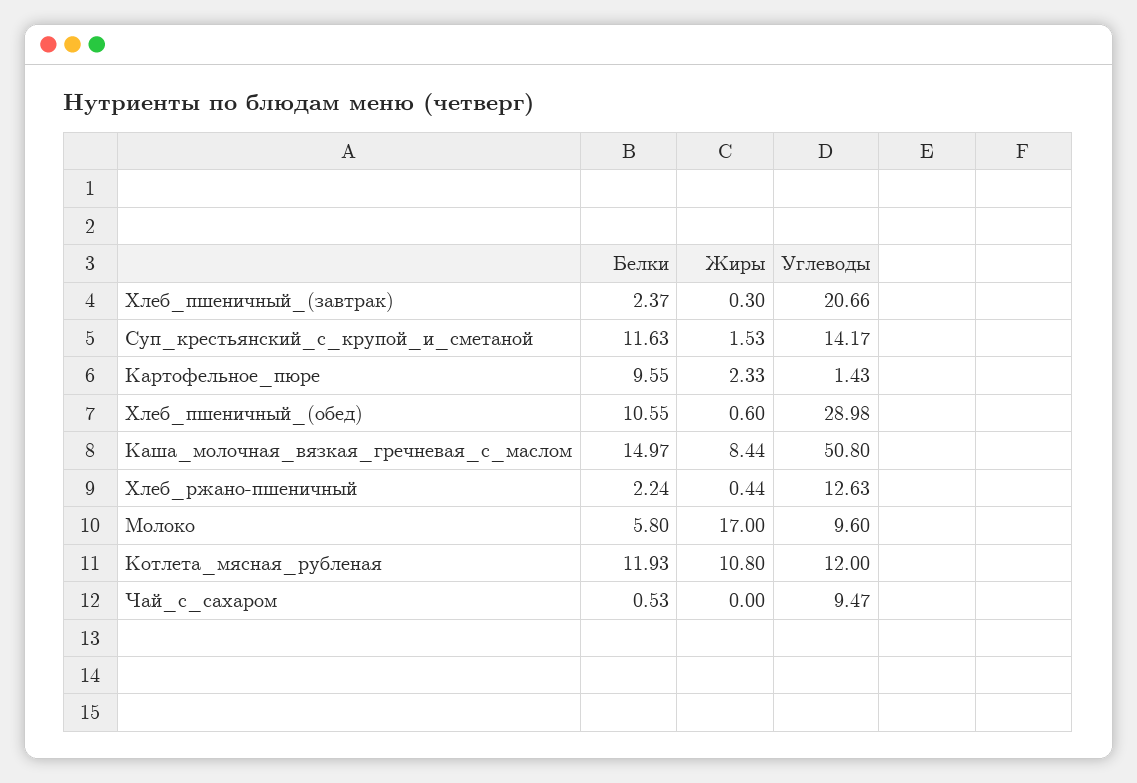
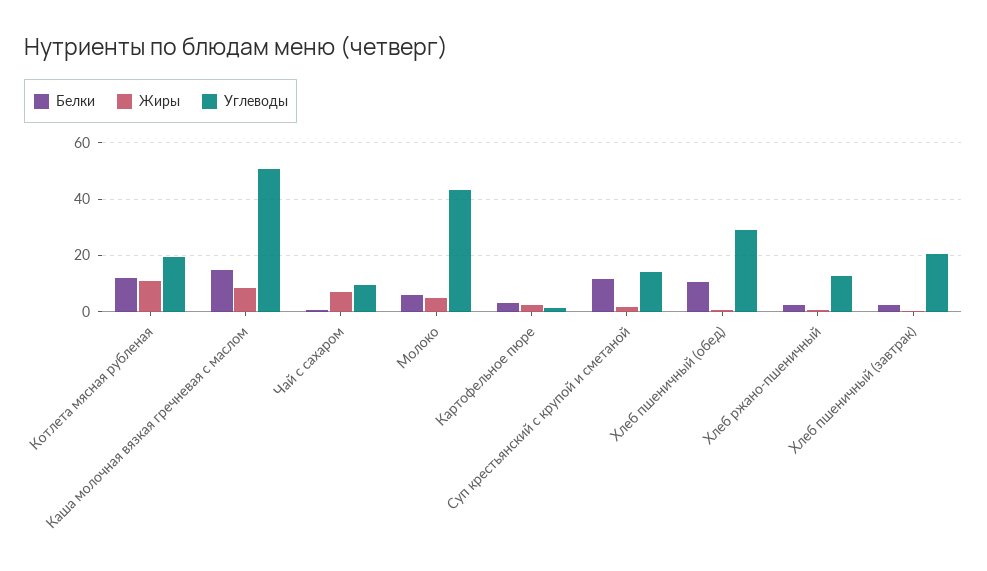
Белки, Картофельное_пюре: 9.55 -> 2.5
Жиры, Молоко: 17 -> 5
Углеводы, Молоко: 9.6 -> 42.5
Углеводы, Котлета_мясная_рубленая: 12 -> 20
Жиры, Чай_с_сахаром: 0 -> 7.5

